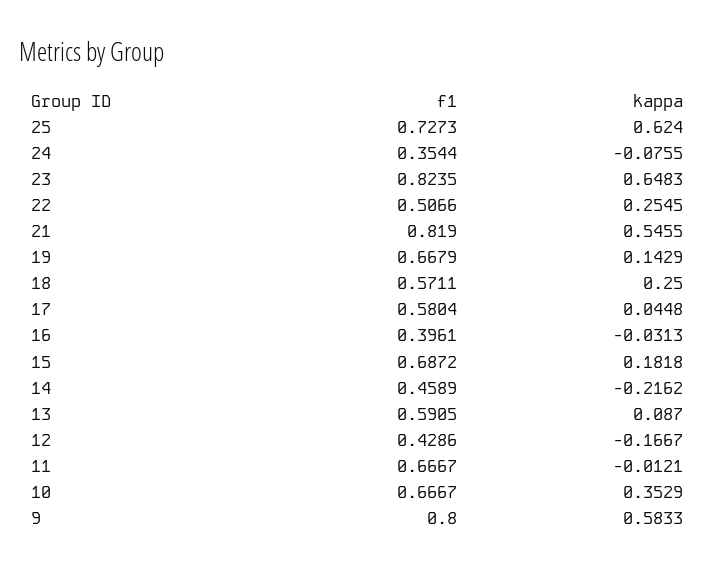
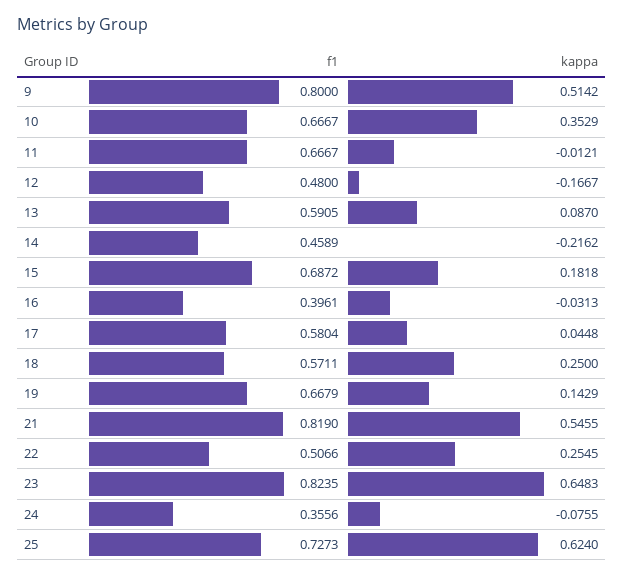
f1, 24: 0.3544 -> 0.3556
f1, 12: 0.4286 -> 0.48
kappa, 9: 0.5833 -> 0.5142

